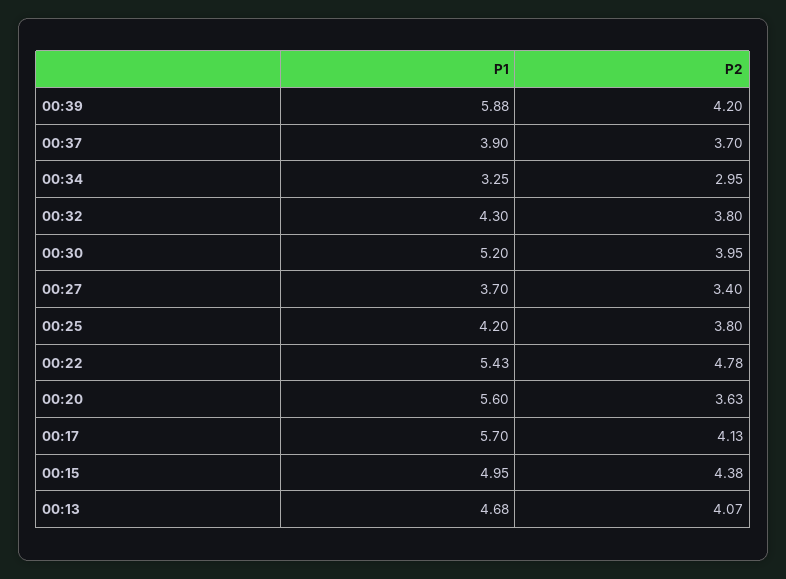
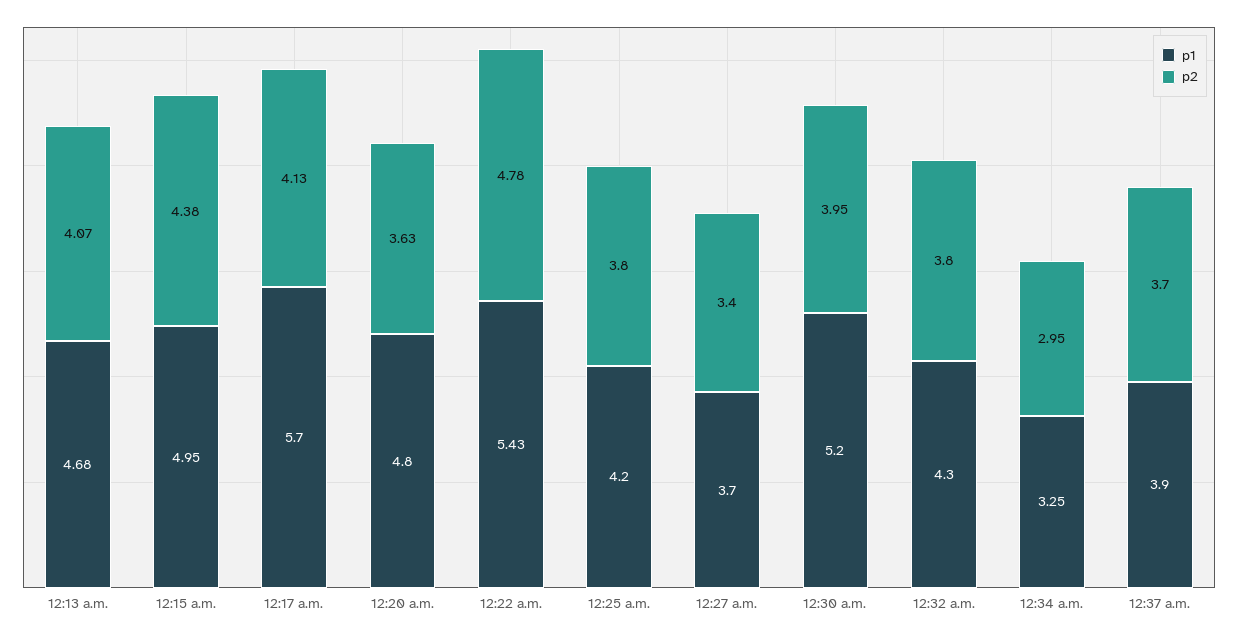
P1, 00:39: 5.88 -> none
P2, 00:39: 4.2 -> none
P1, 00:20: 5.6 -> 4.8

